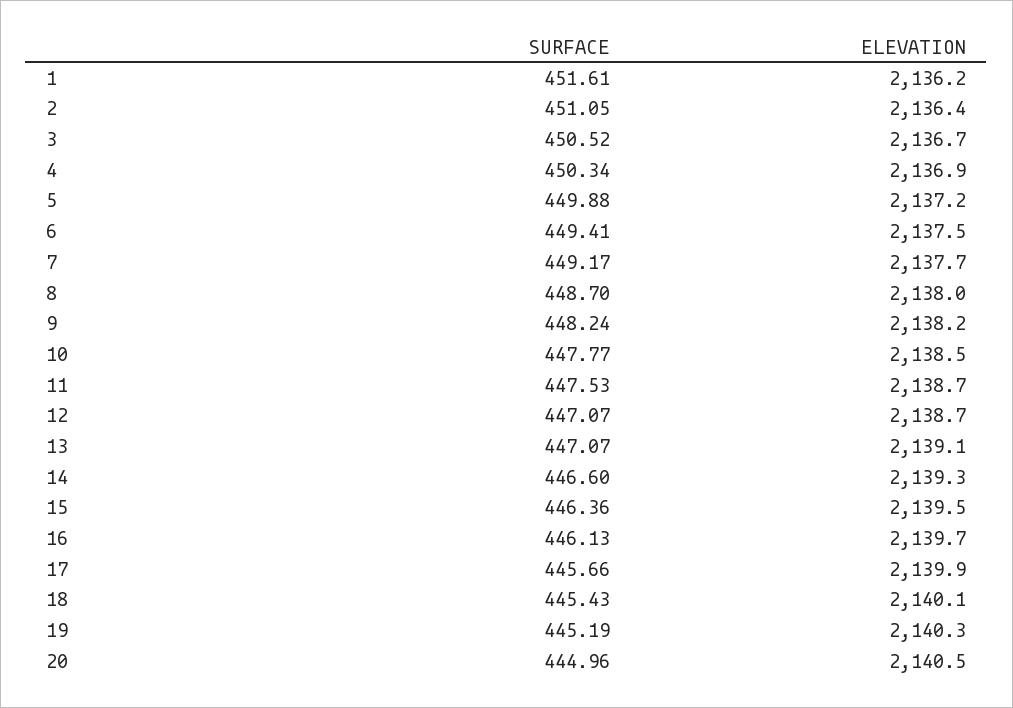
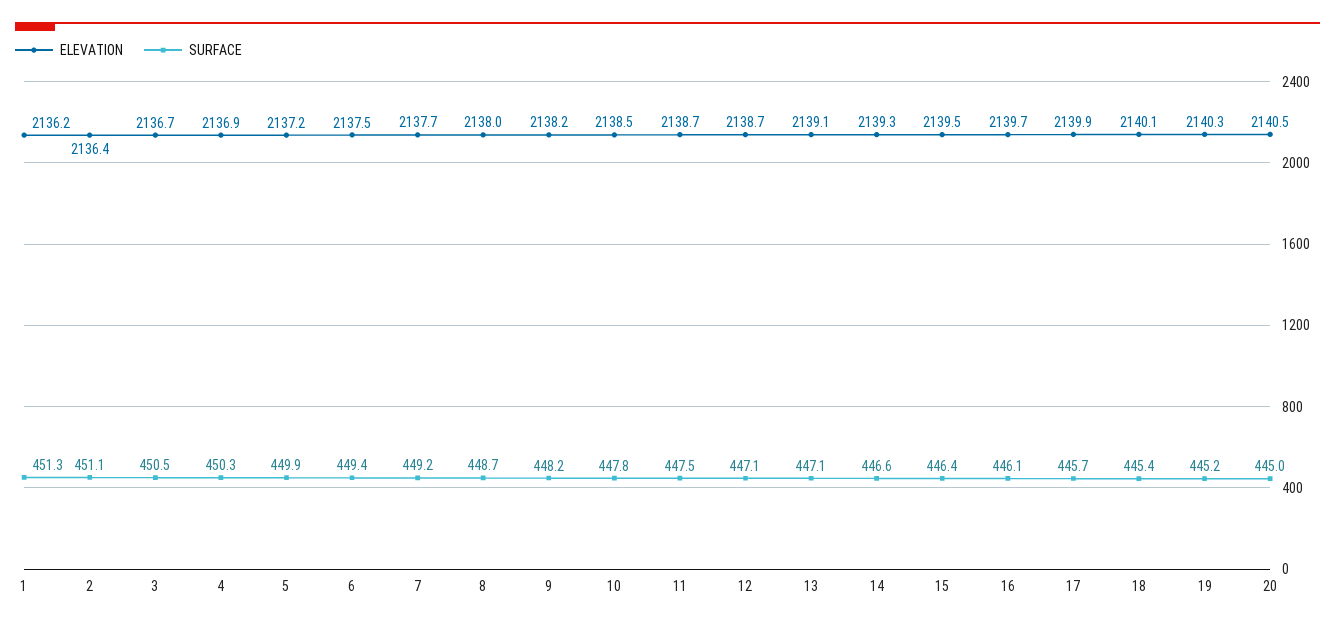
SURFACE, 1: 451.61 -> 451.3

